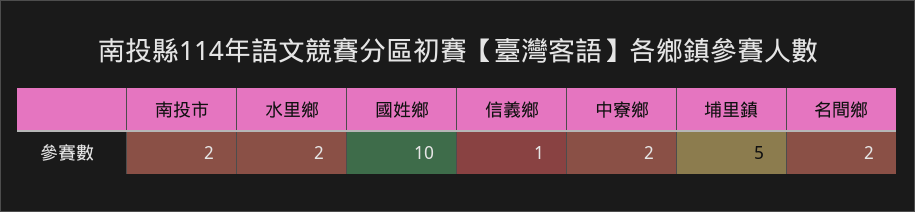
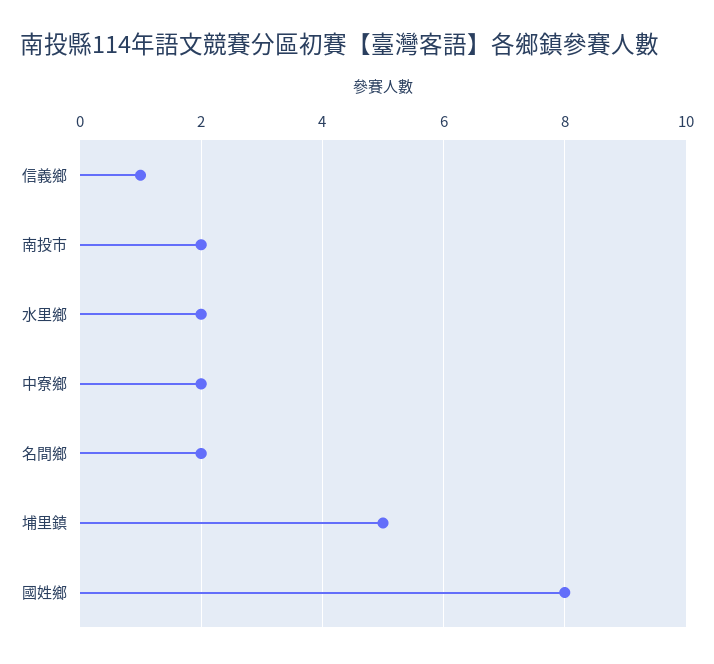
國姓鄉: 10 -> 8

